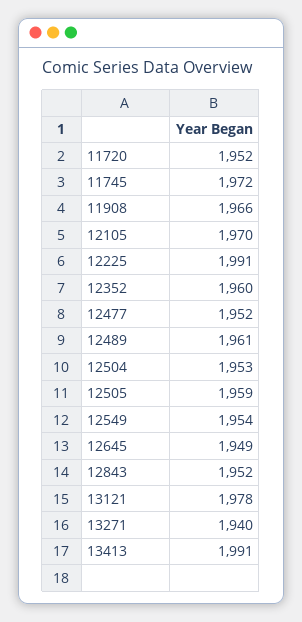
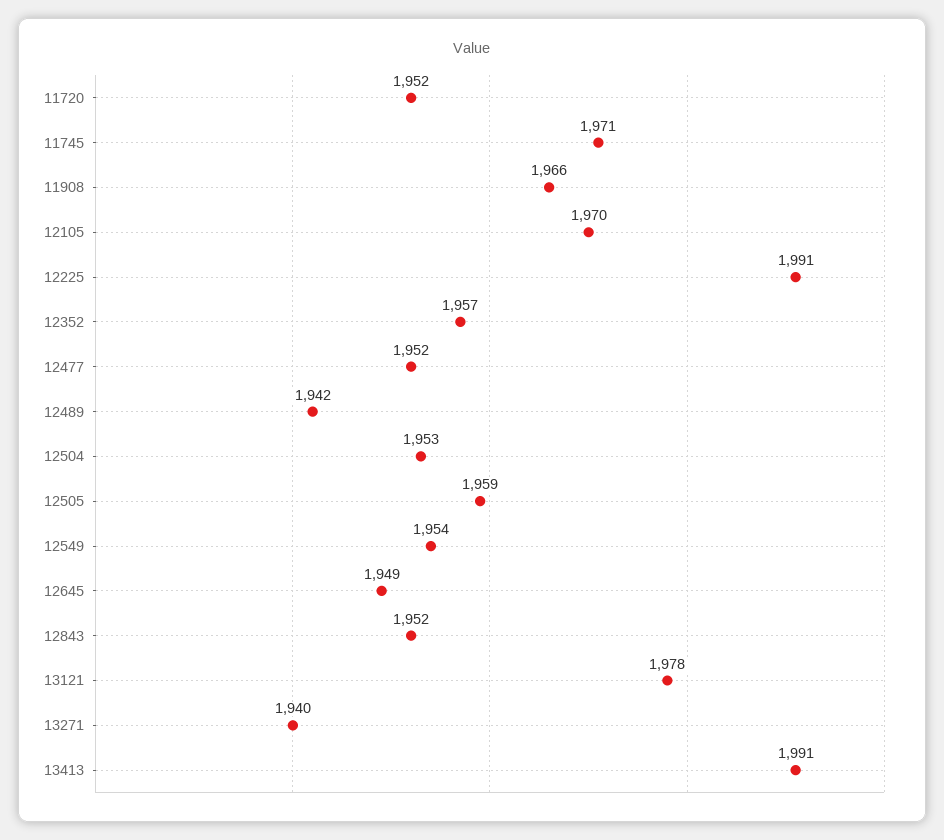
11745: 1972 -> 1971
12352: 1960 -> 1957
12489: 1961 -> 1942

